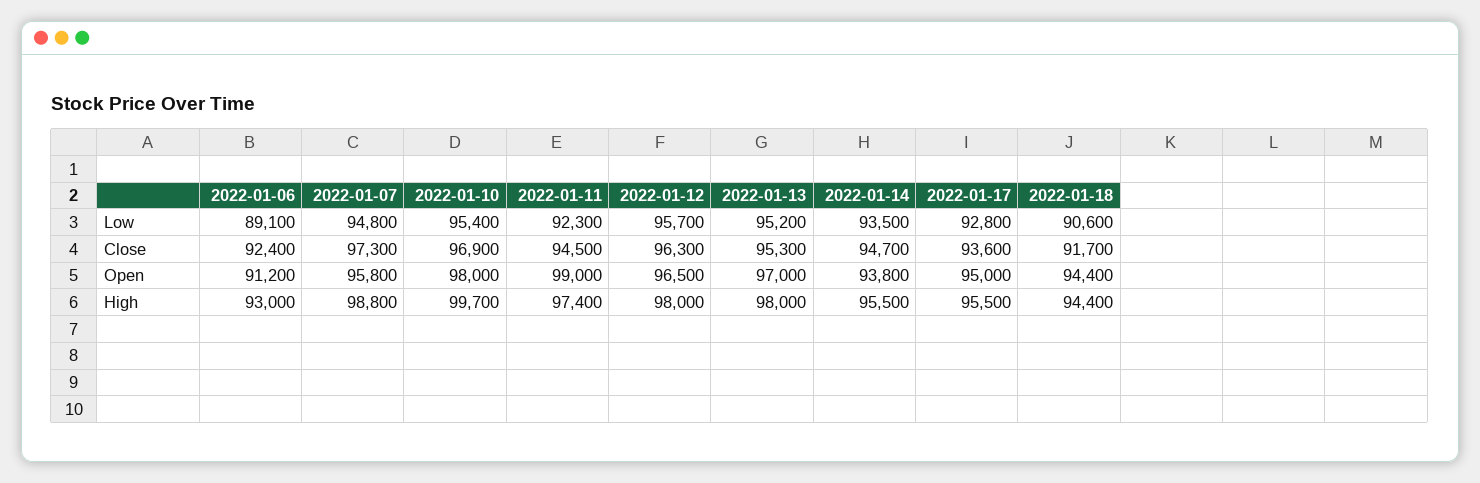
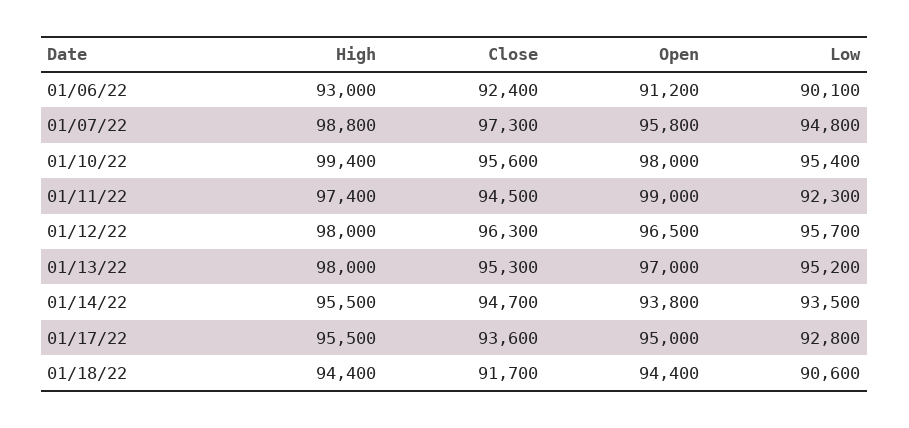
2022-01-06, Low: 89100 -> 90100
2022-01-10, Close: 96900 -> 95600
2022-01-10, High: 99700 -> 99400

